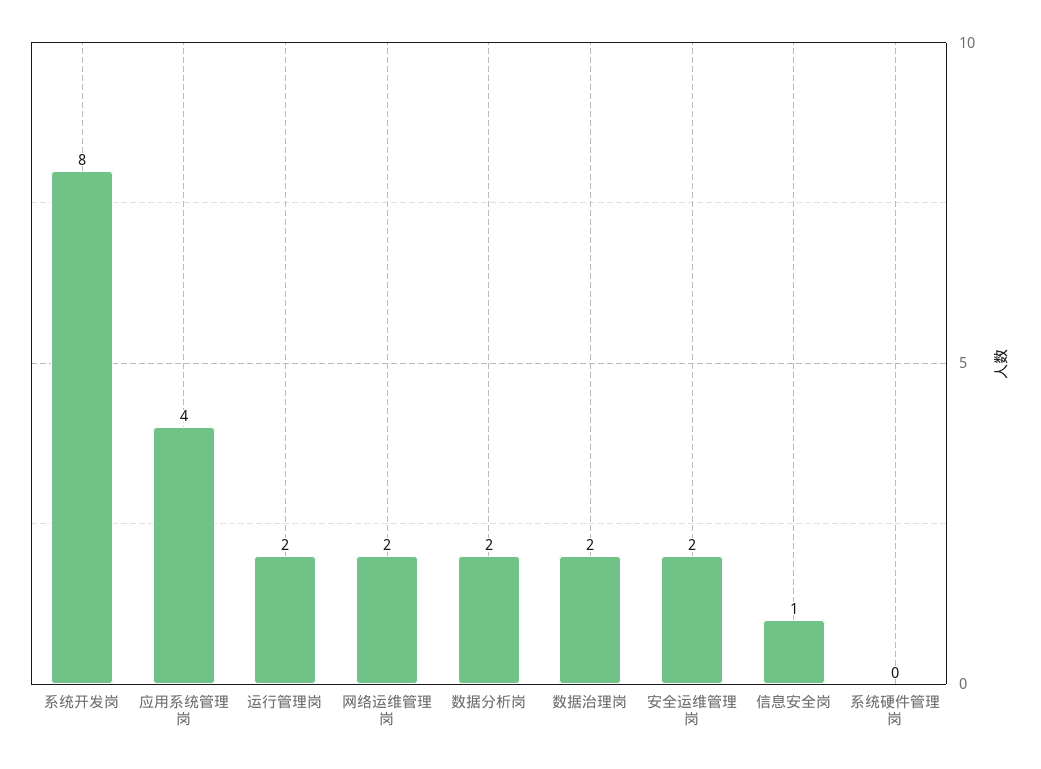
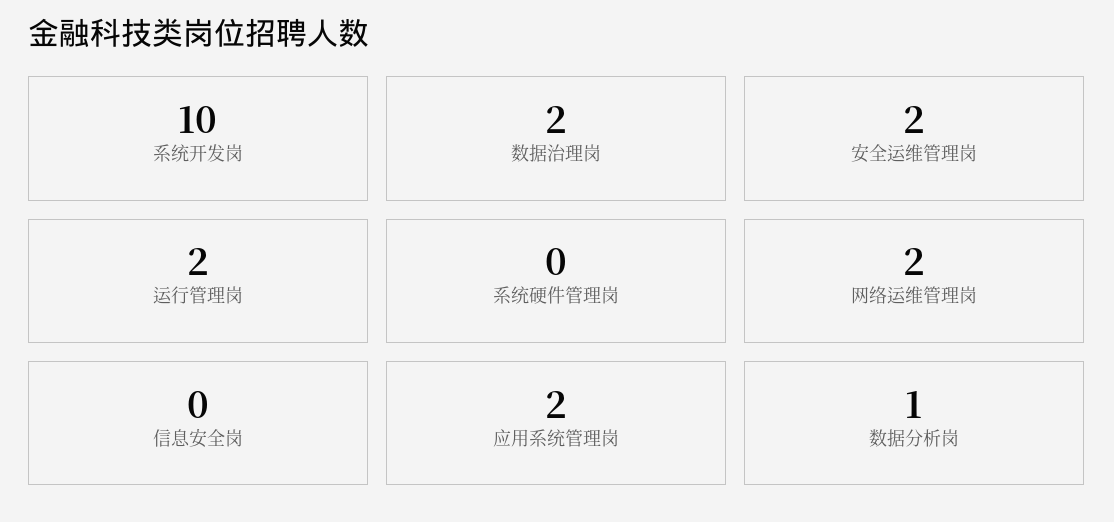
系统开发岗: 8 -> 10
应用系统管理岗: 4 -> 2
数据分析岗: 2 -> 1
信息安全岗: 1 -> 0

